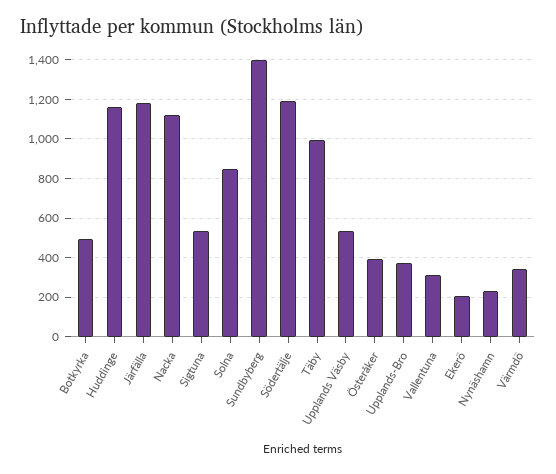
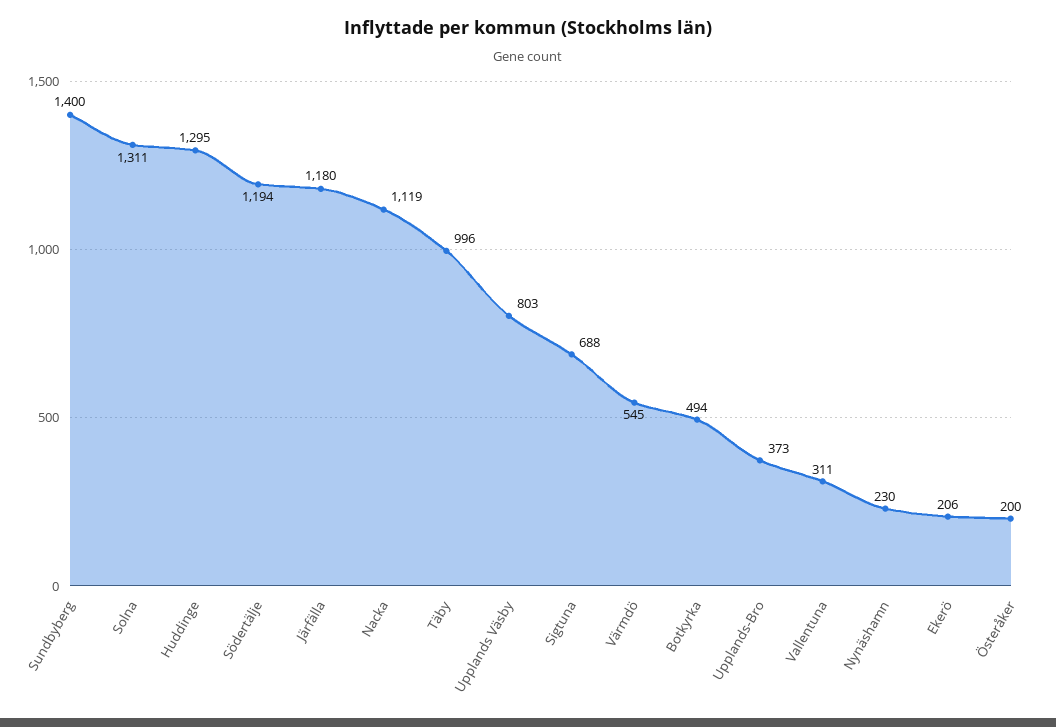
Huddinge: 1150 -> 1295
Sigtuna: 550 -> 688
Solna: 850 -> 1311
Upplands Väsby: 550 -> 803
Österåker: 400 -> 200
Värmdö: 350 -> 545

